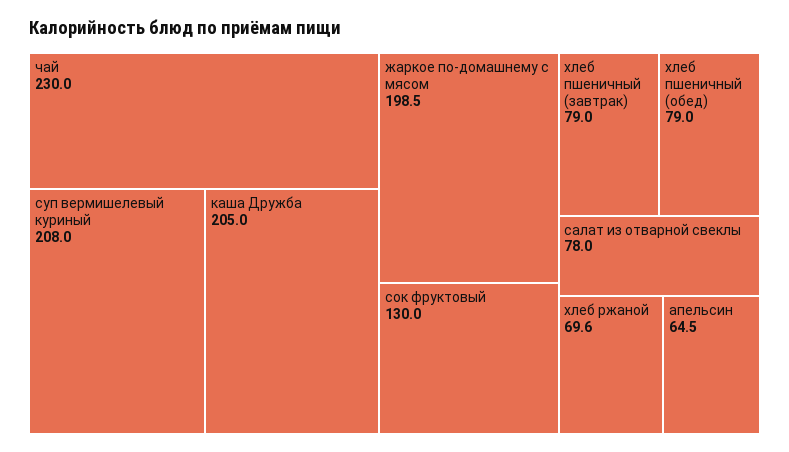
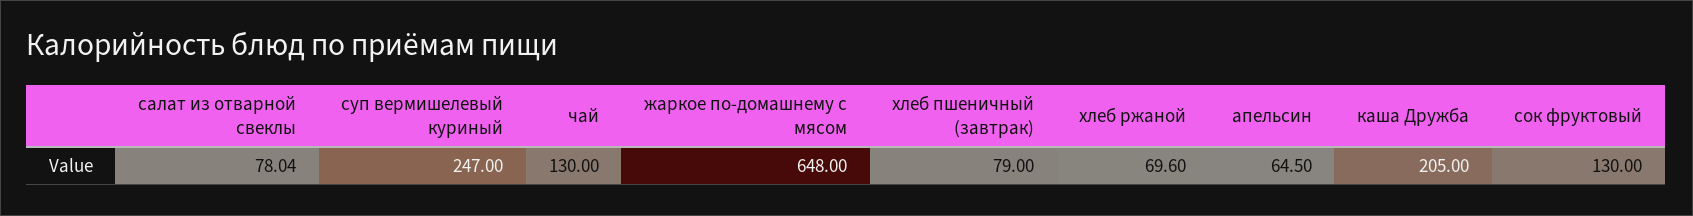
чай: 230 -> 130
суп вермишелевый куриный: 208 -> 247
жаркое по-домашнему с мясом: 198.5 -> 648
хлеб пшеничный (обед): 79 -> none

